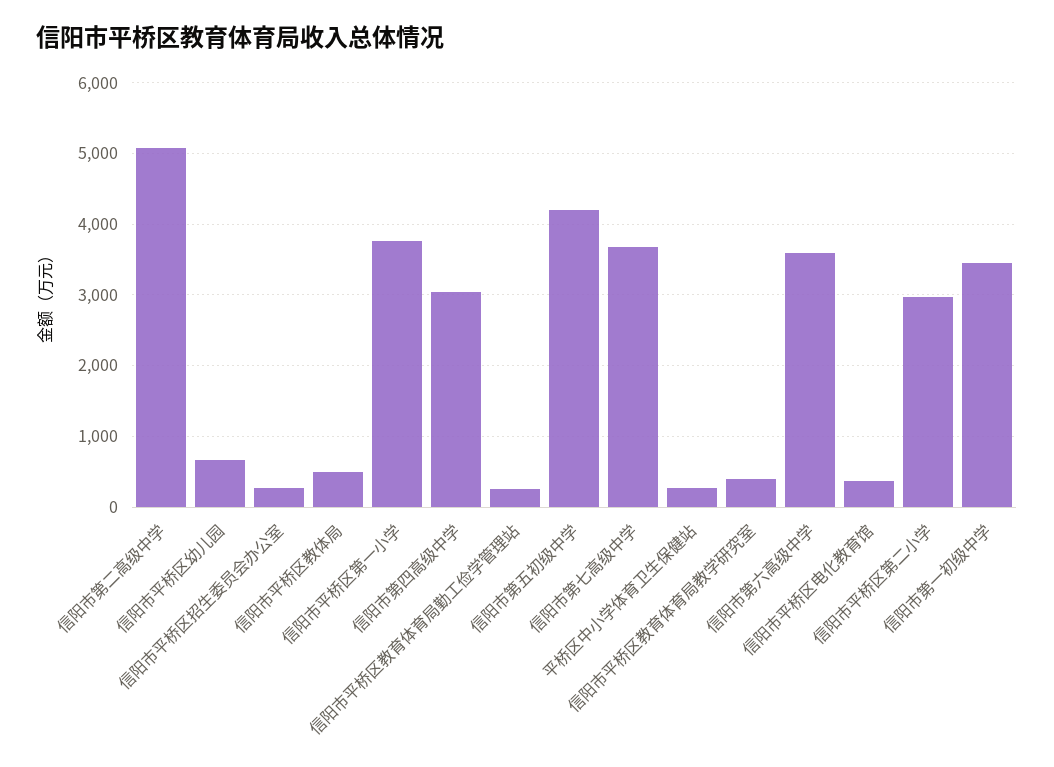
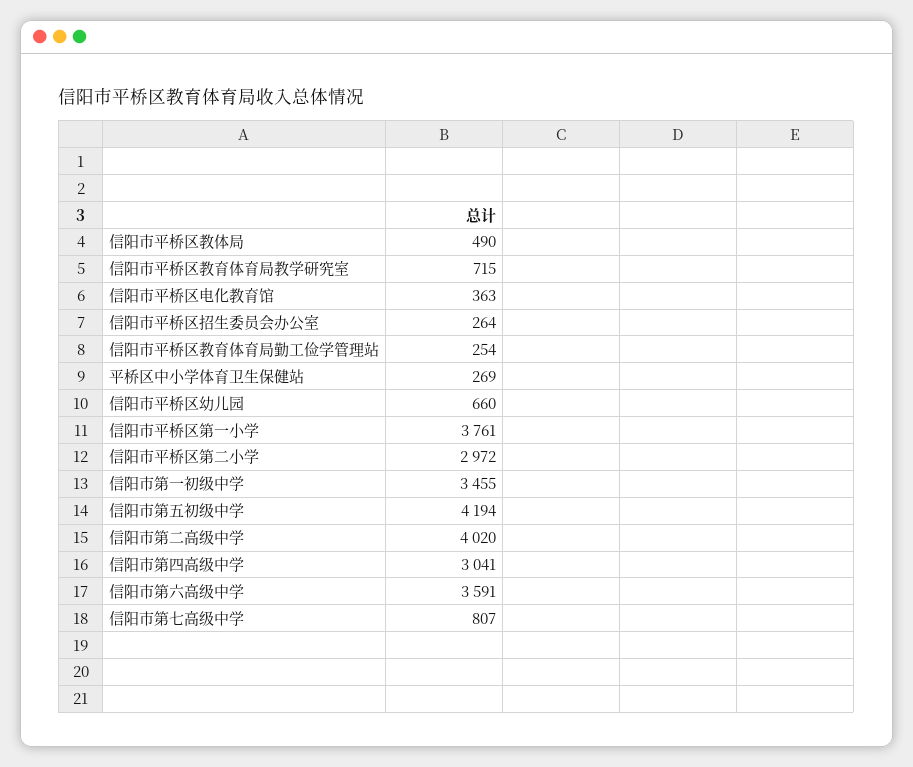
信阳市第二高级中学: 5100 -> 4020
信阳市第七高级中学: 3700 -> 807
信阳市平桥区教育体育局教学研究室: 400 -> 715

